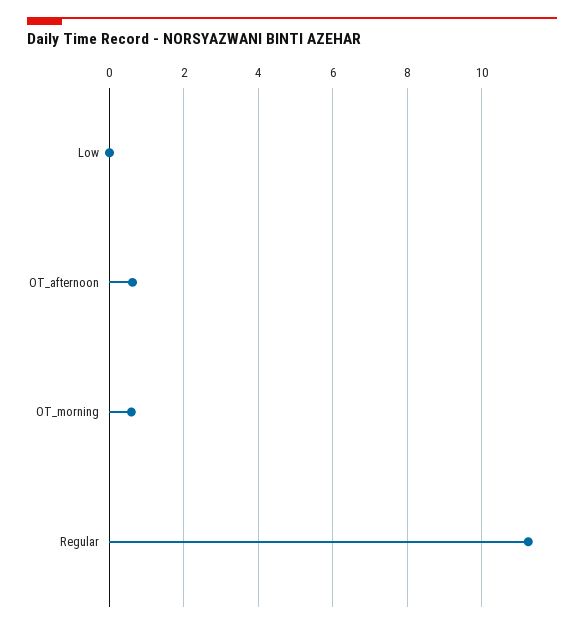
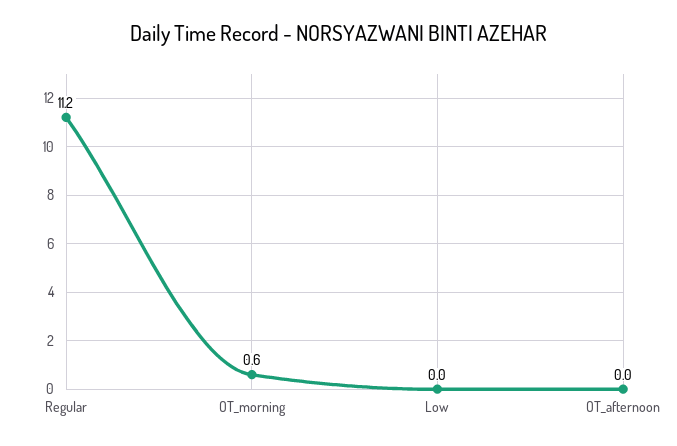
OT_afternoon: 0.6 -> 0

